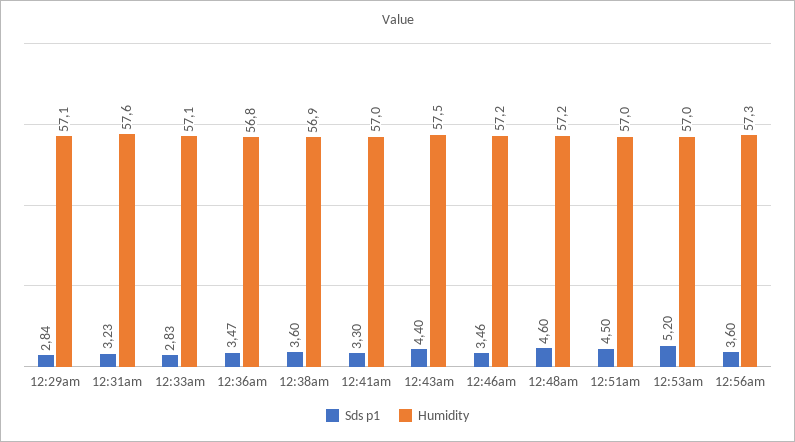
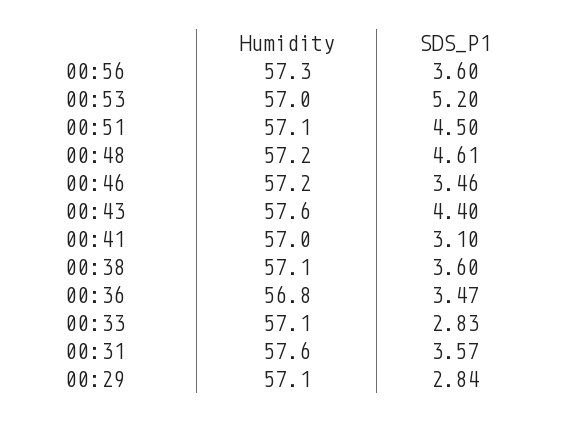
Sds p1, 12:31am: 3.23 -> 3.57
Humidity, 12:38am: 56.9 -> 57.1
Sds p1, 12:41am: 3.3 -> 3.1
Humidity, 12:43am: 57.5 -> 57.6
Sds p1, 12:48am: 4.6 -> 4.61
Humidity, 12:51am: 57 -> 57.1

